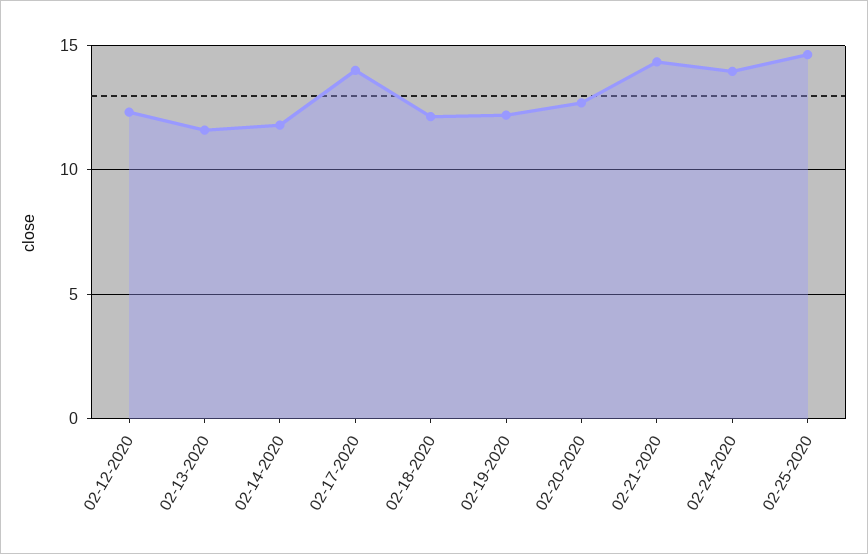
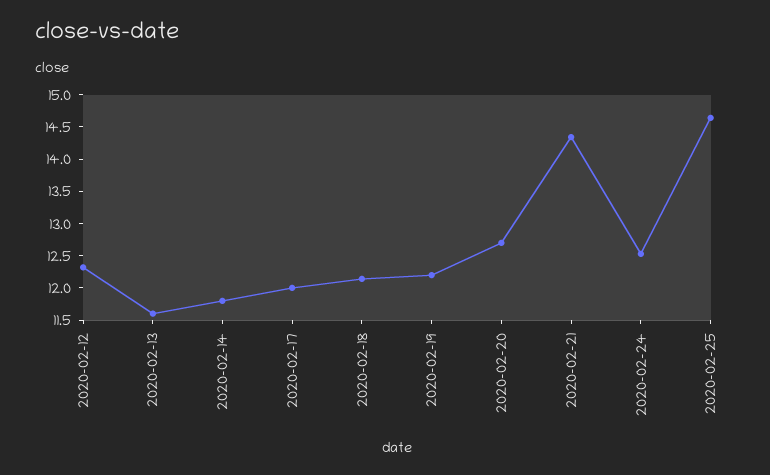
02-17-2020: 14 -> 12
02-24-2020: 14 -> 12.5

